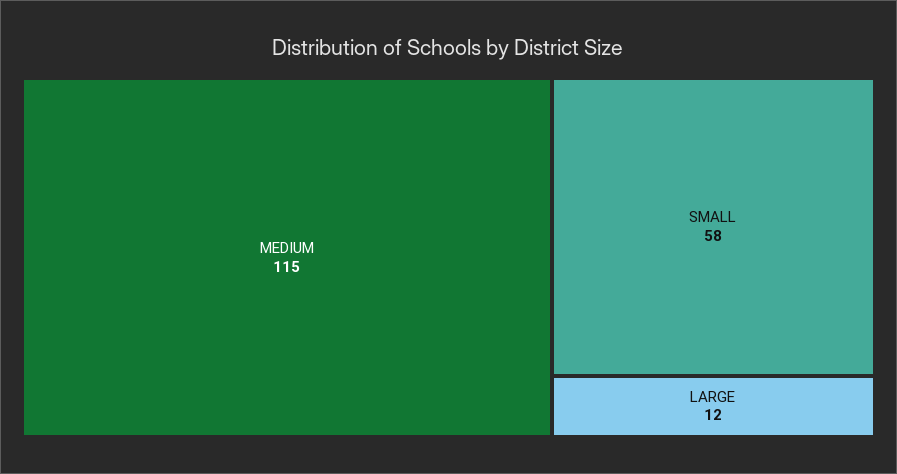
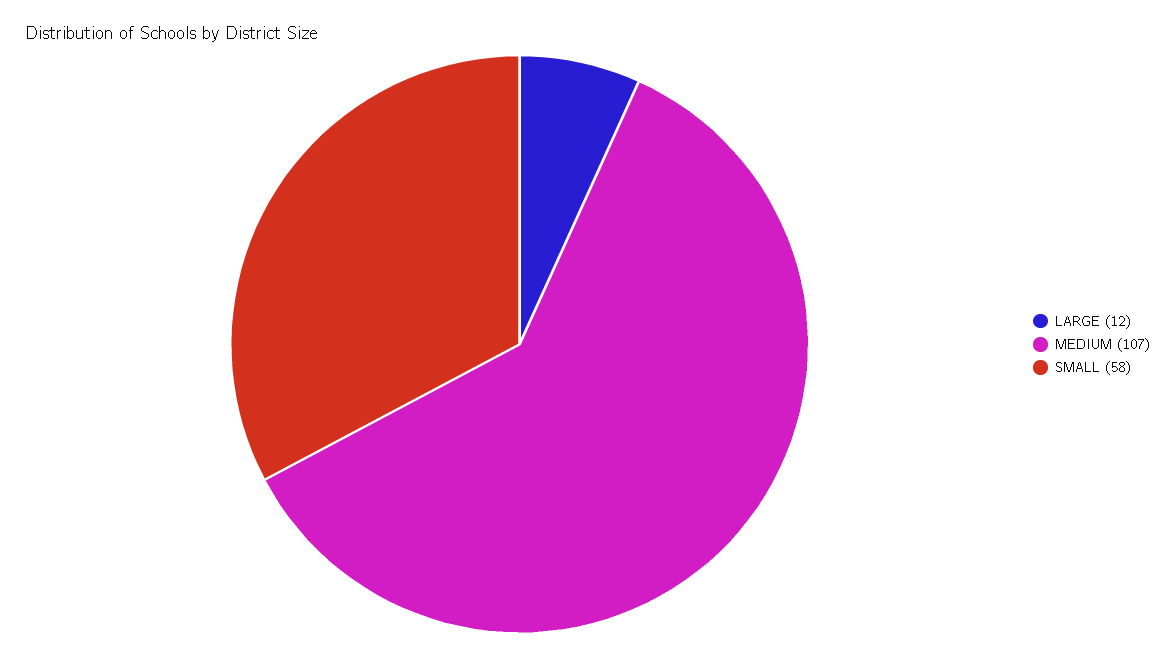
MEDIUM: 115 -> 107

